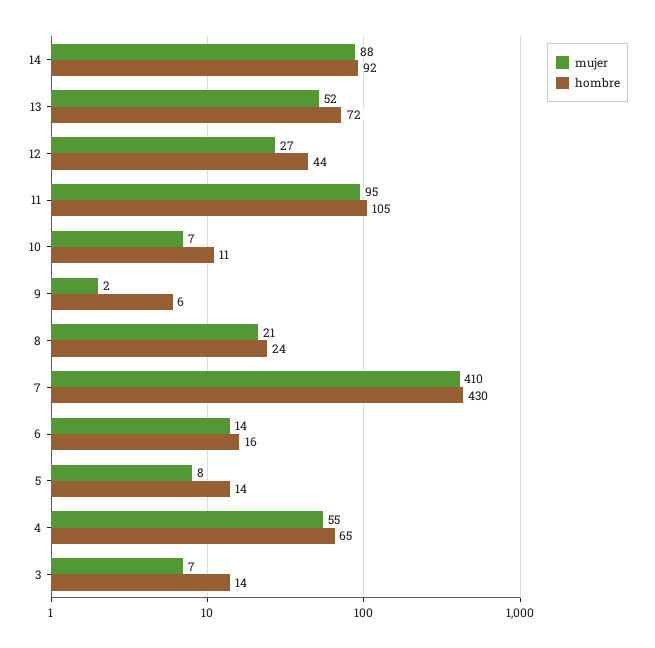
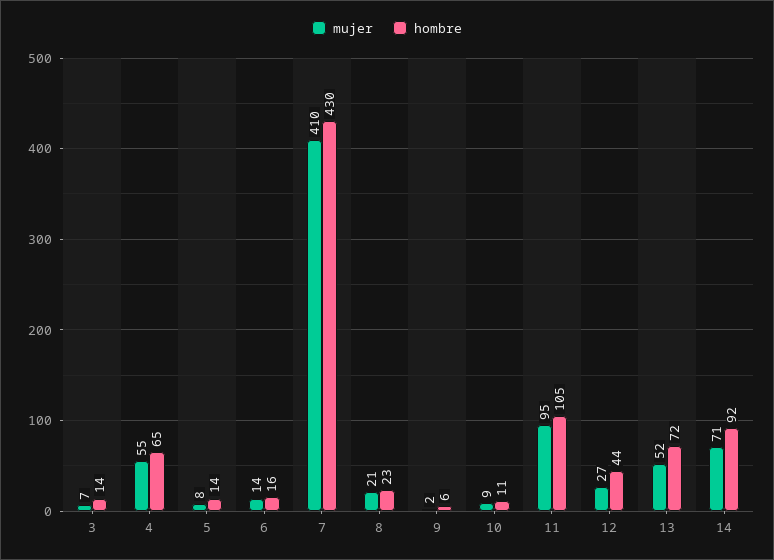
mujer, 14: 88 -> 71
mujer, 10: 7 -> 9
hombre, 8: 24 -> 23

